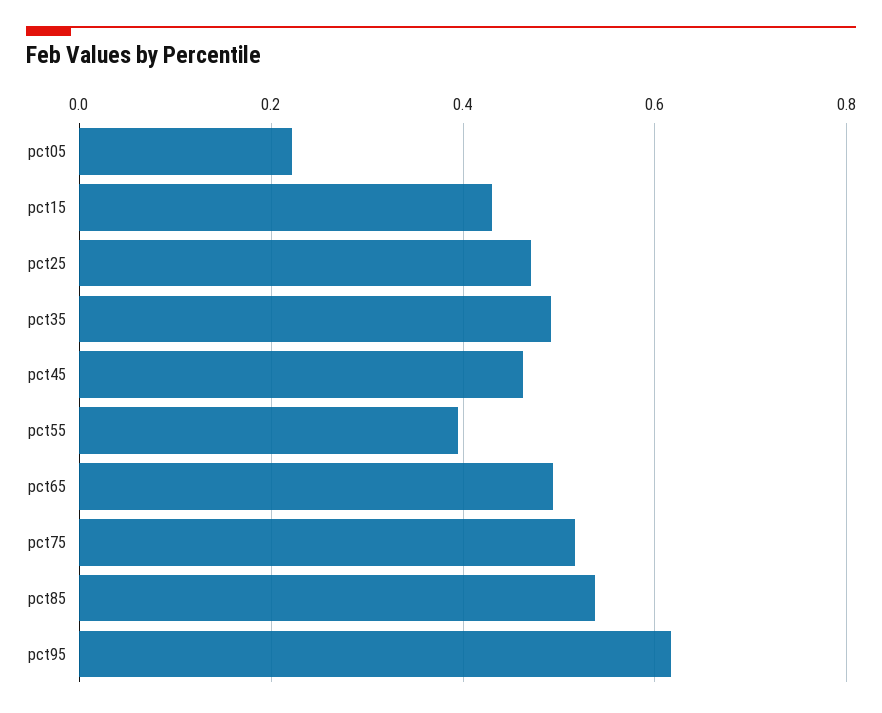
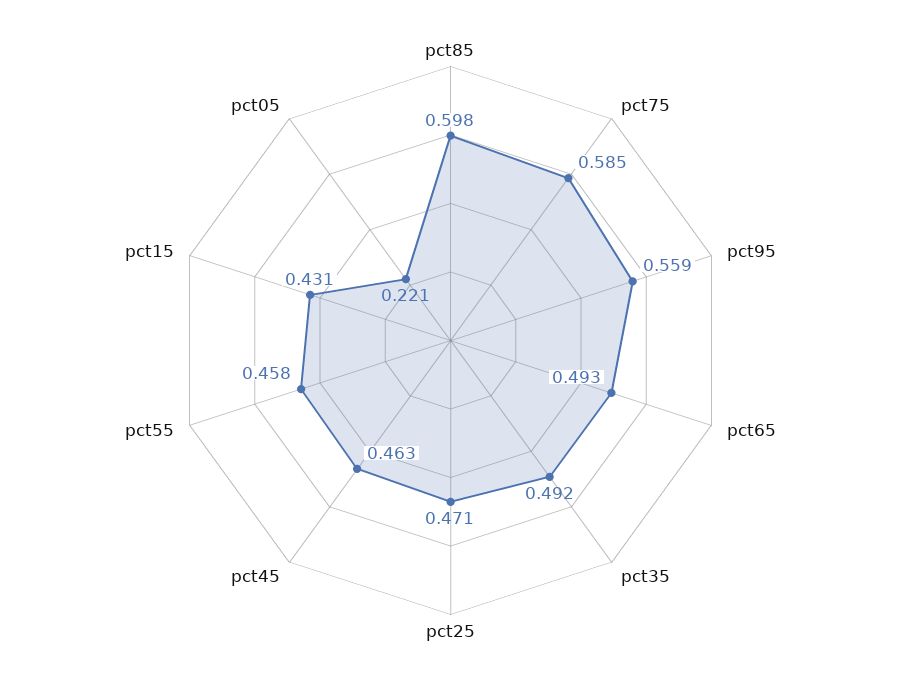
pct55: 0.4 -> 0.458
pct75: 0.52 -> 0.585
pct85: 0.54 -> 0.598
pct95: 0.62 -> 0.559

